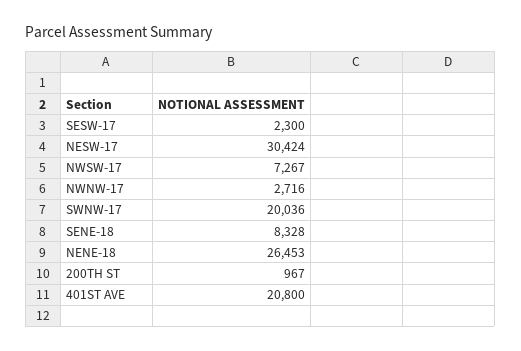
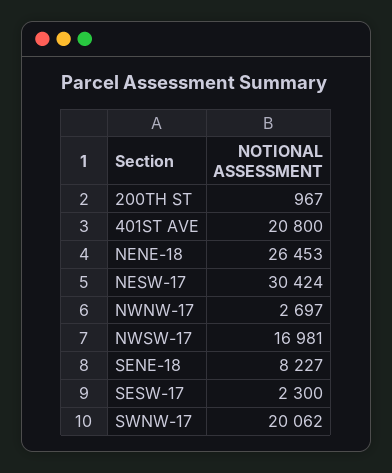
NWSW-17: 7267 -> 16981
NWNW-17: 2716 -> 2697
SWNW-17: 20036 -> 20062
SENE-18: 8328 -> 8227

